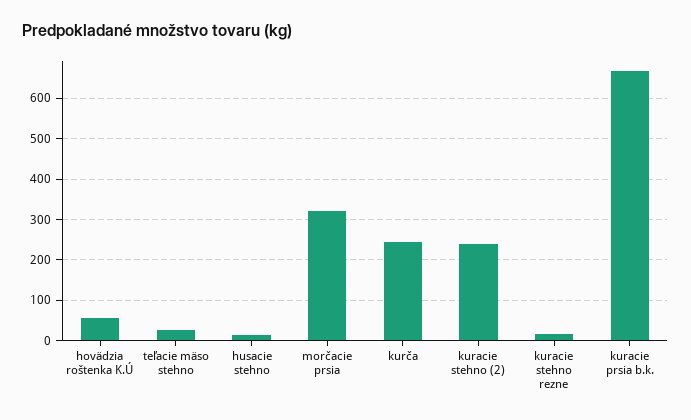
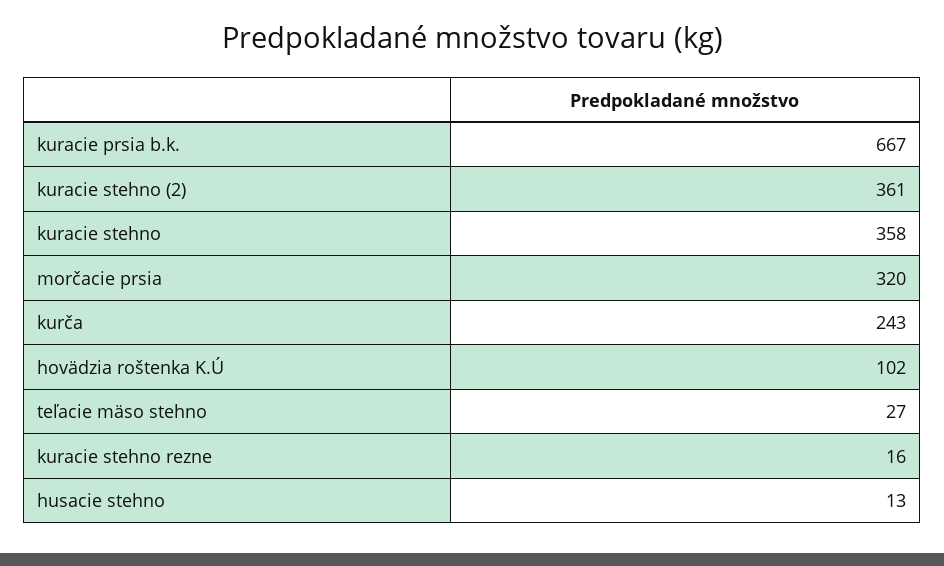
hovädzia roštenka K.Ú: 60 -> 102
kuracie stehno (2): 240 -> 361
kuracie stehno: none -> 358

